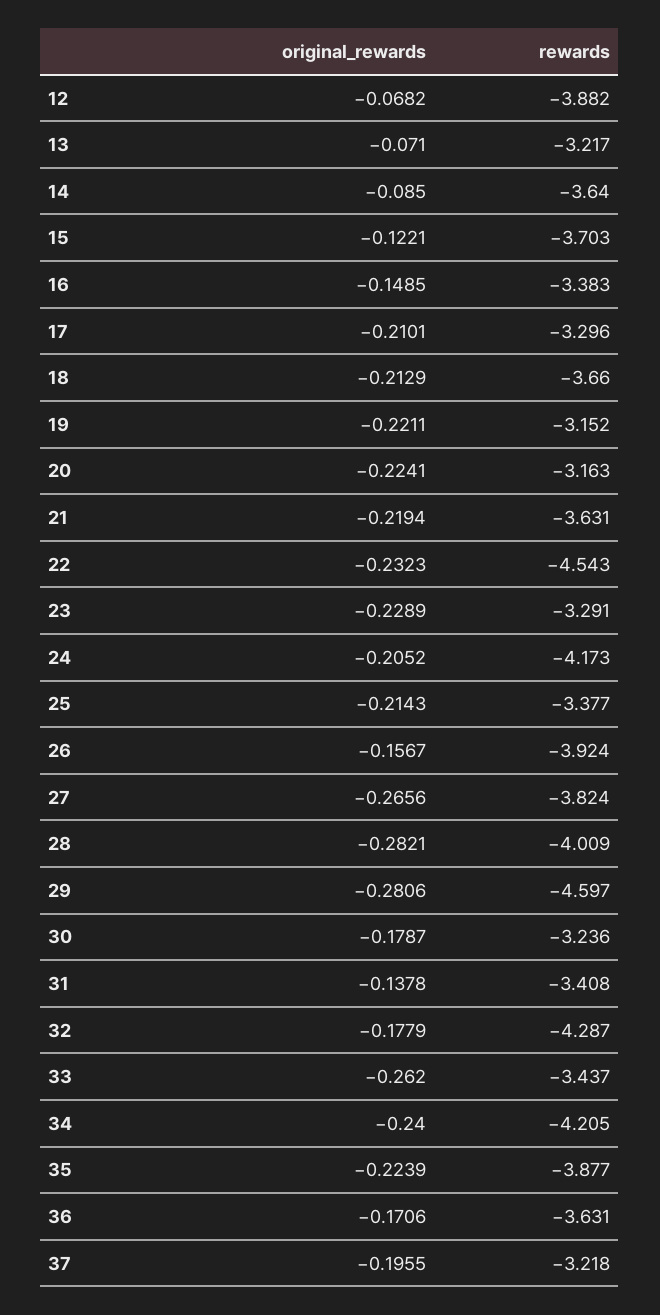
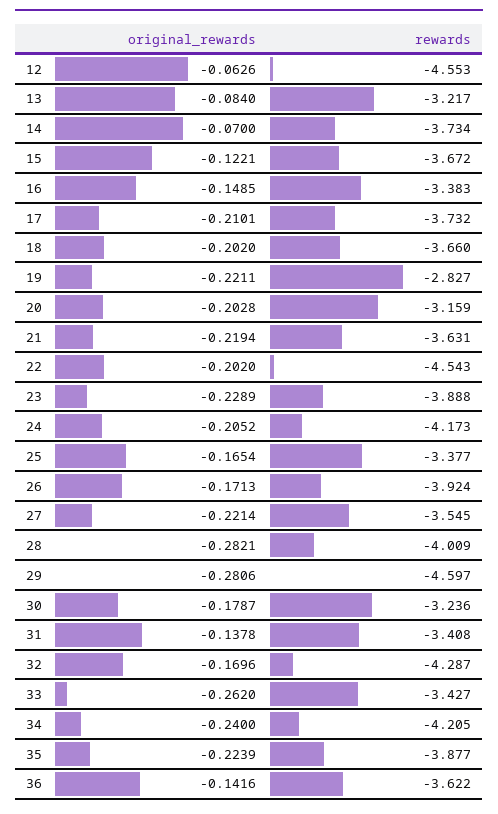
original_rewards, 12: -0.0682 -> -0.0626
rewards, 12: -3.882 -> -4.553
original_rewards, 13: -0.071 -> -0.084
original_rewards, 14: -0.085 -> -0.07
rewards, 14: -3.64 -> -3.734
rewards, 15: -3.703 -> -3.672
rewards, 17: -3.296 -> -3.732
original_rewards, 18: -0.2129 -> -0.202
rewards, 19: -3.152 -> -2.827
original_rewards, 20: -0.2241 -> -0.2028
rewards, 20: -3.163 -> -3.159
original_rewards, 22: -0.2323 -> -0.202
rewards, 23: -3.291 -> -3.888
original_rewards, 25: -0.2143 -> -0.1654
original_rewards, 26: -0.1567 -> -0.1713
original_rewards, 27: -0.2656 -> -0.2214
rewards, 27: -3.824 -> -3.545
original_rewards, 32: -0.1779 -> -0.1696
rewards, 33: -3.437 -> -3.427
original_rewards, 36: -0.1706 -> -0.1416
rewards, 36: -3.631 -> -3.622
original_rewards, 37: -0.1955 -> none
rewards, 37: -3.218 -> none

